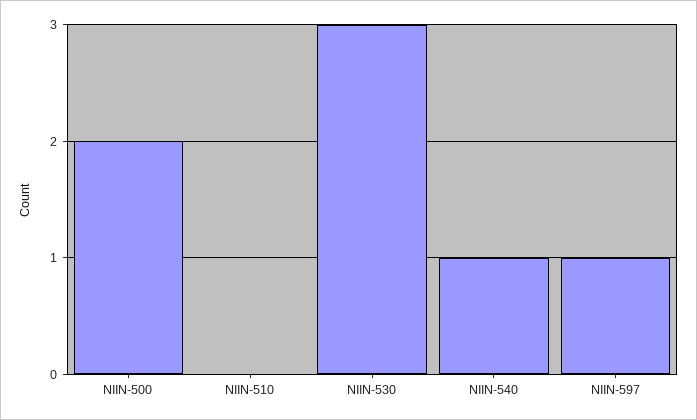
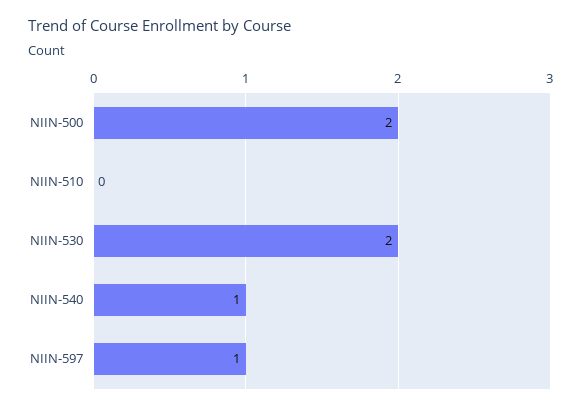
NIIN-530: 3 -> 2

